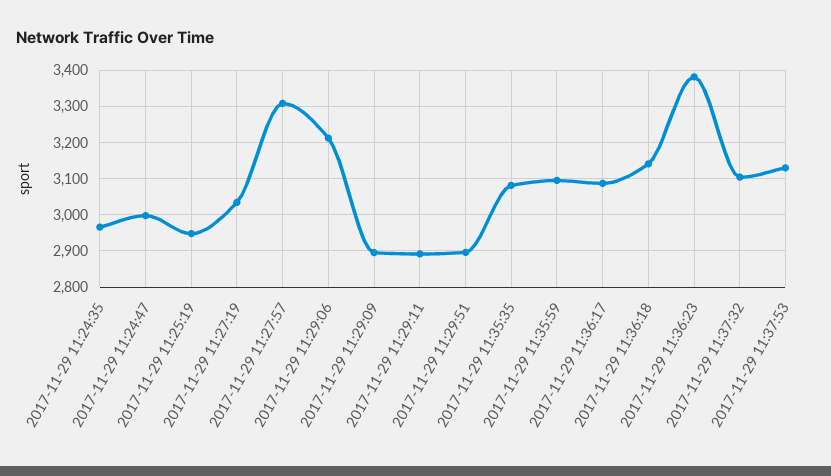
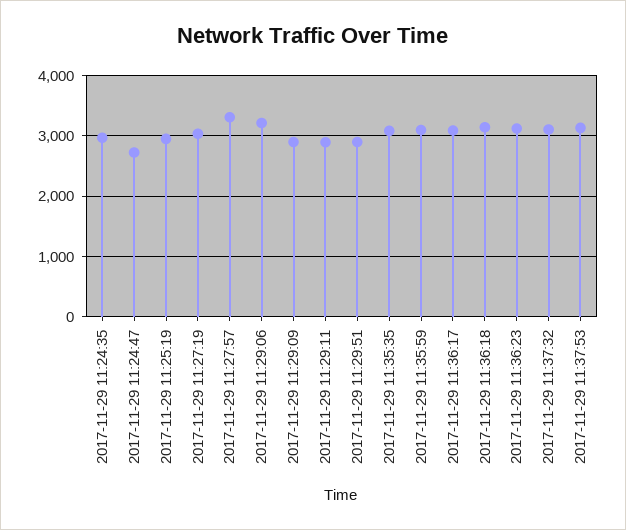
2017-11-29 11:24:47: 3000 -> 2700
2017-11-29 11:36:23: 3380 -> 3100

